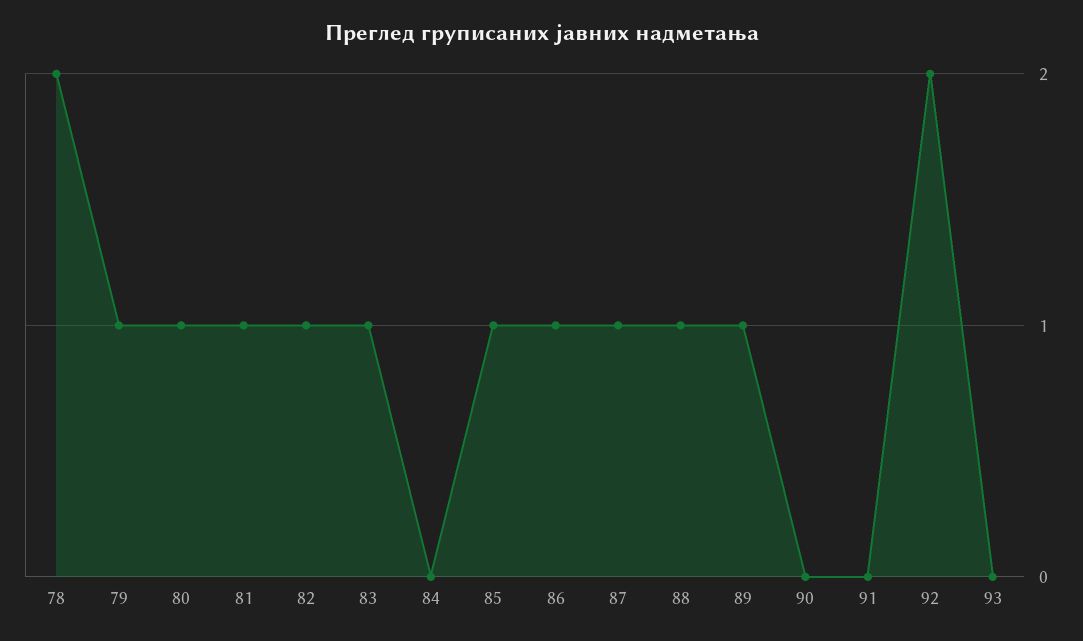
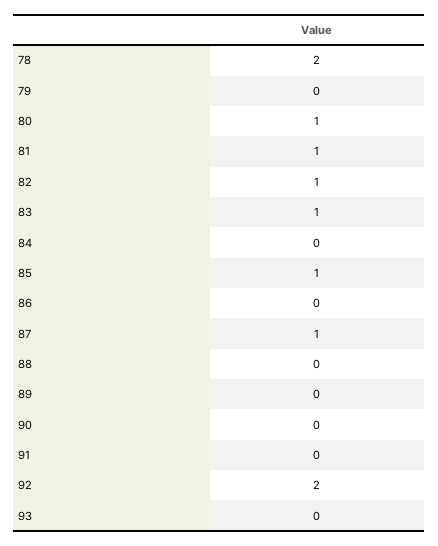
79: 1 -> 0
86: 1 -> 0
88: 1 -> 0
89: 1 -> 0

